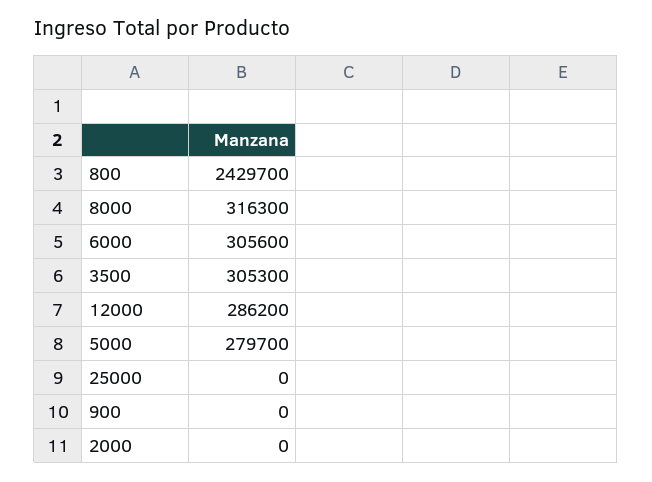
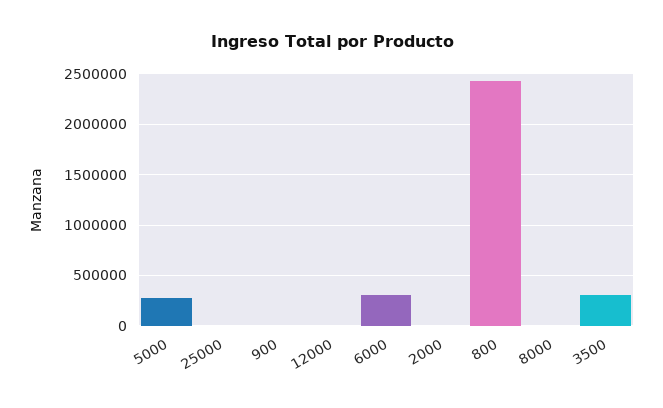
8000: 316300 -> 0
12000: 286200 -> 0

